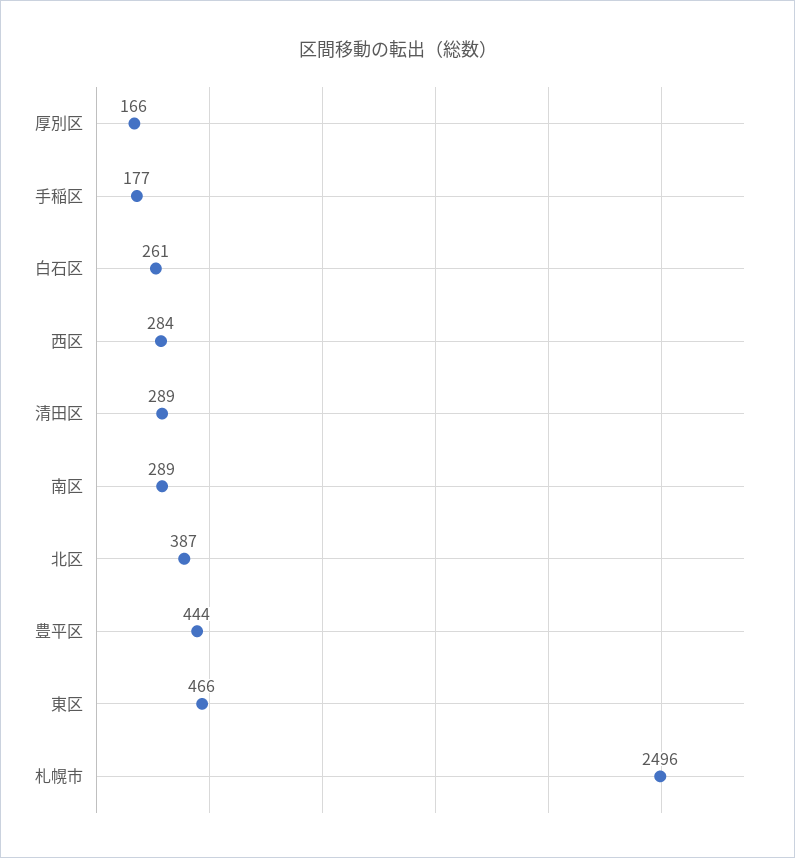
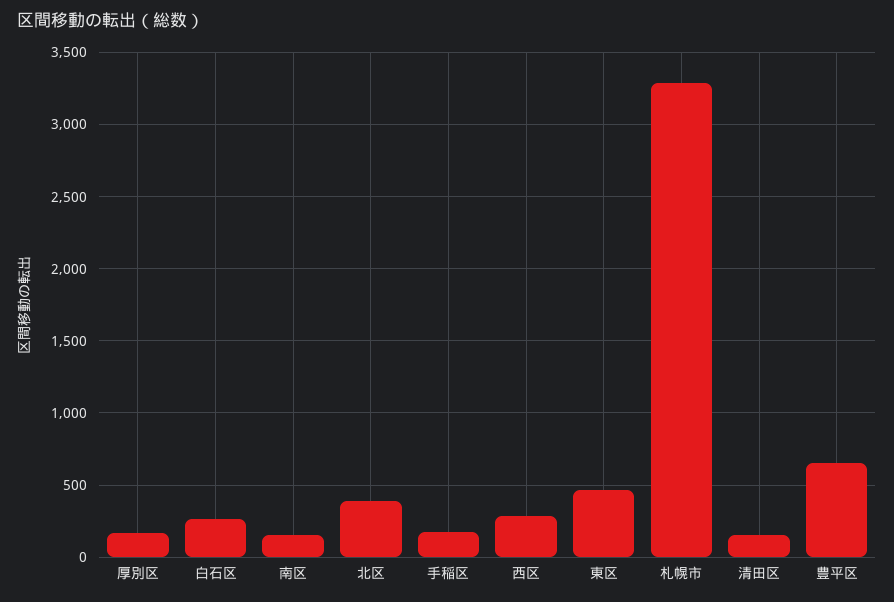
清田区: 289 -> 150
南区: 289 -> 150
豊平区: 444 -> 650
札幌市: 2496 -> 3300

